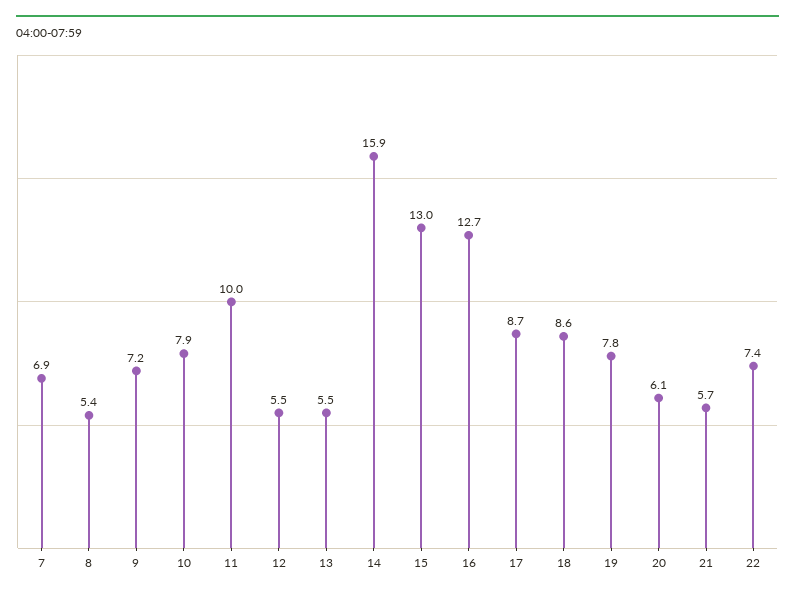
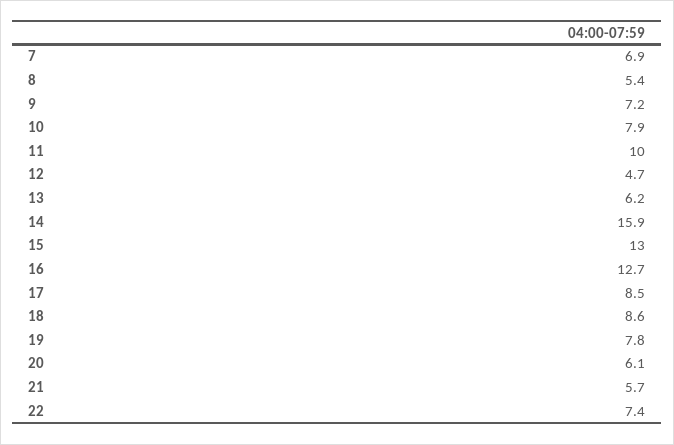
12: 5.5 -> 4.7
13: 5.5 -> 6.2
17: 8.7 -> 8.5

